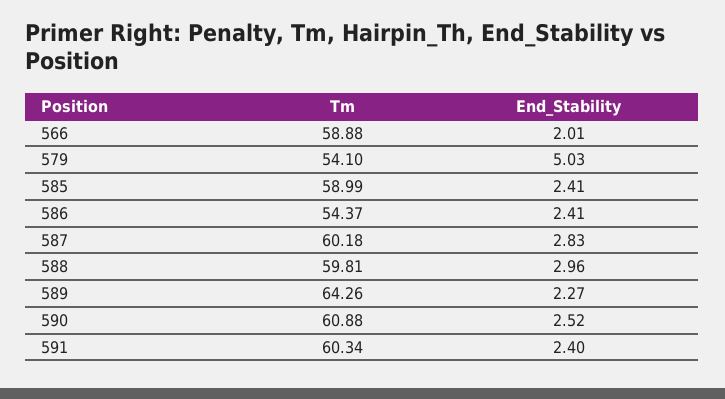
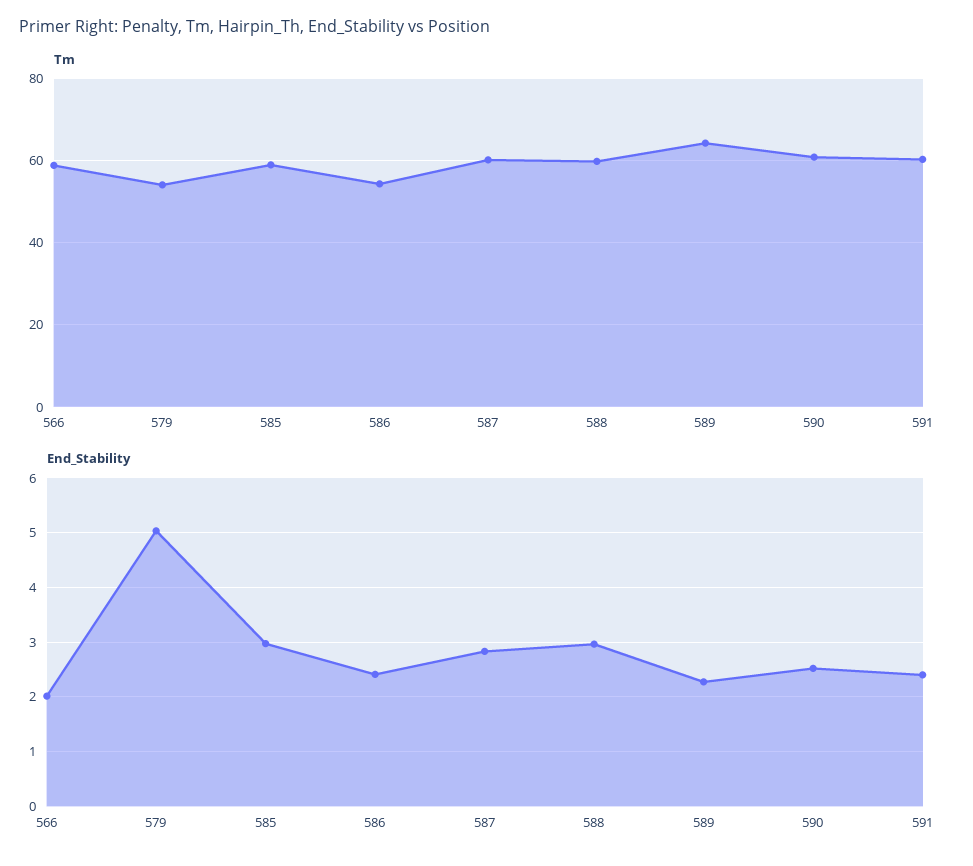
End_Stability, 585: 2.41 -> 3

